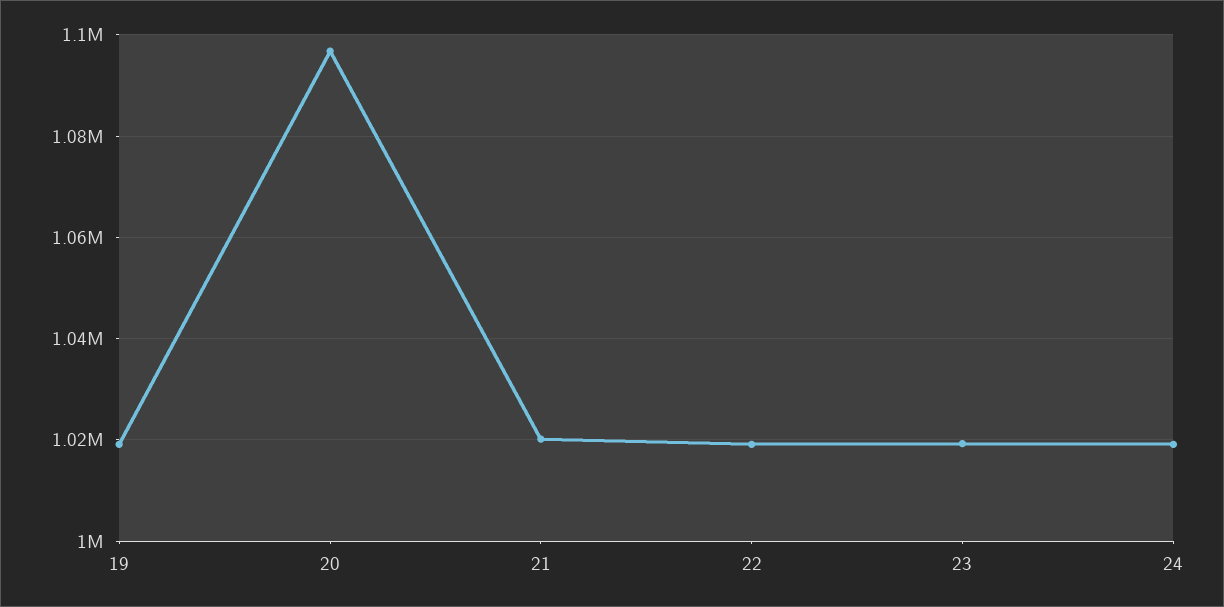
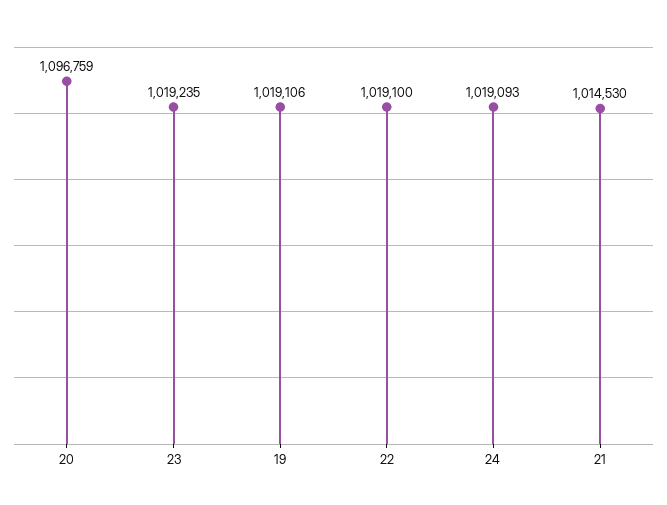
21: 1020000 -> 1014530

